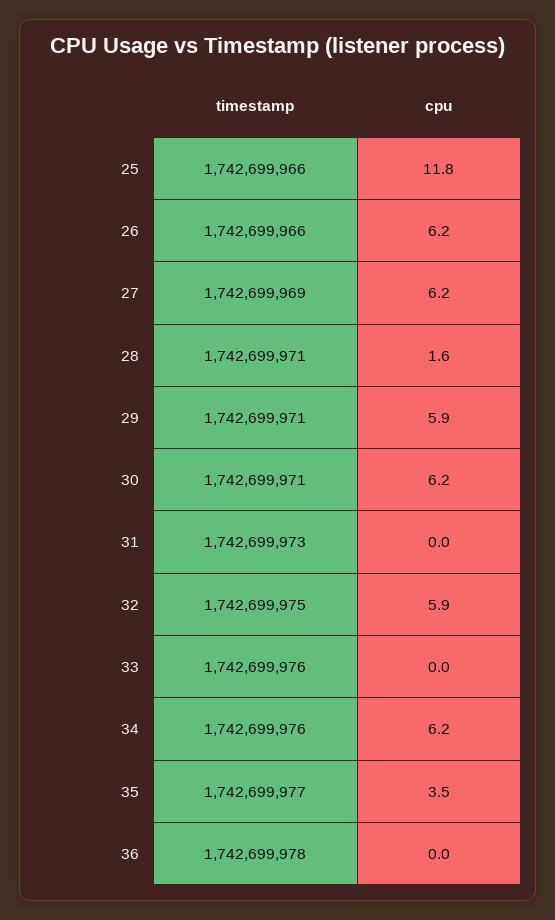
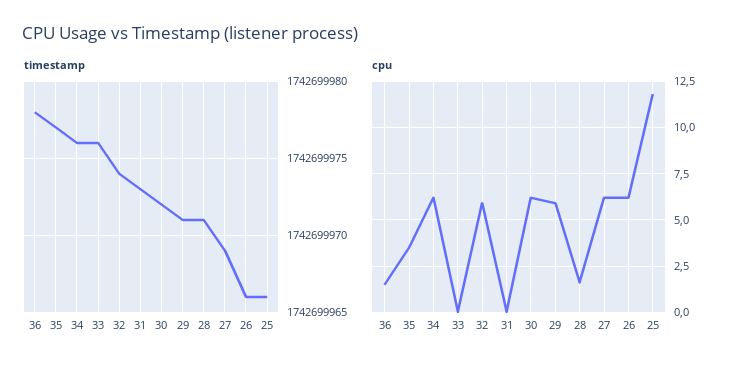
timestamp, 30: 1742699971 -> 1742699972
timestamp, 32: 1742699975 -> 1742699974
cpu, 36: 0 -> 1.5

